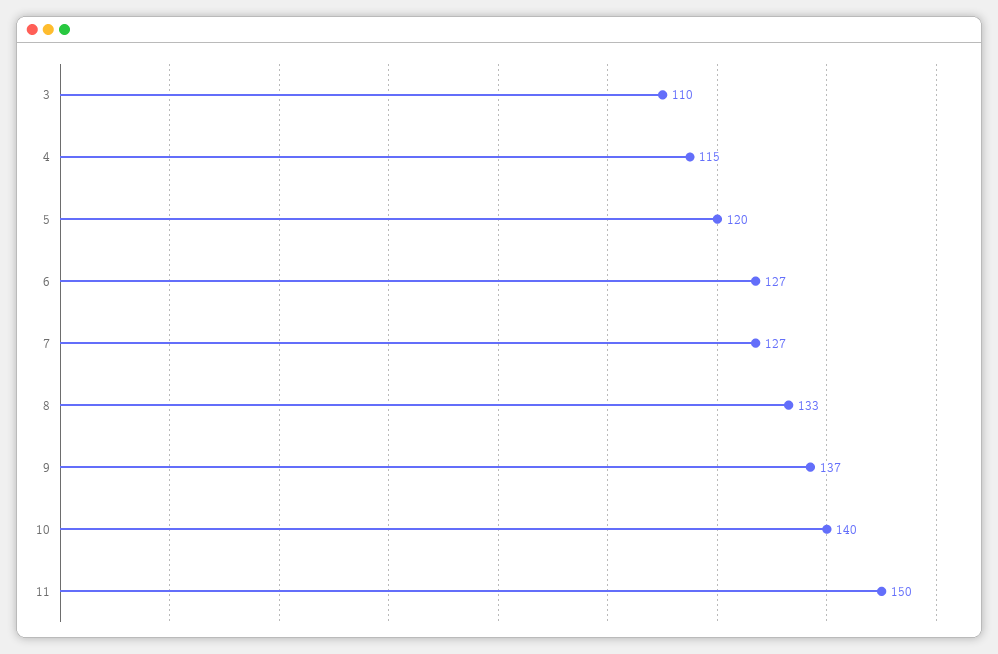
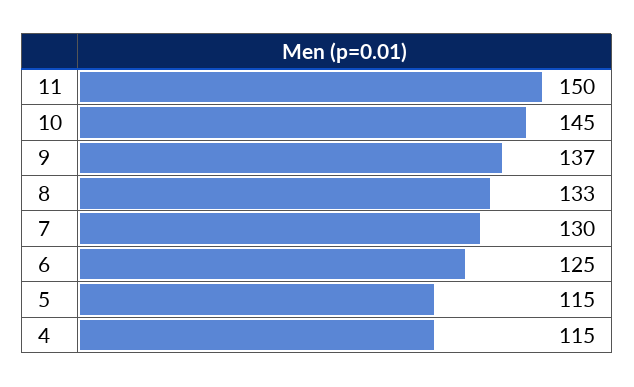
3: 110 -> none
5: 120 -> 115
6: 127 -> 125
7: 127 -> 130
10: 140 -> 145

